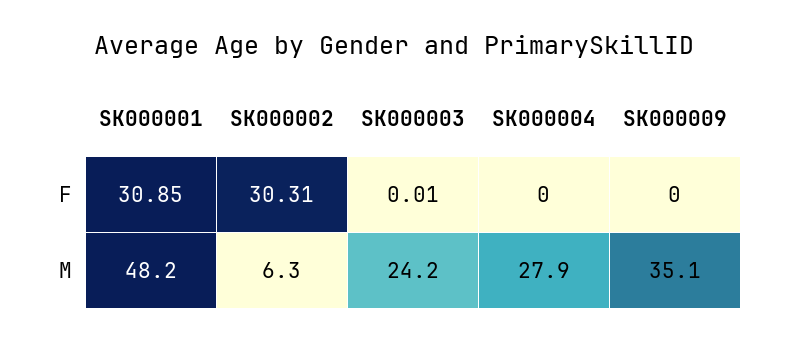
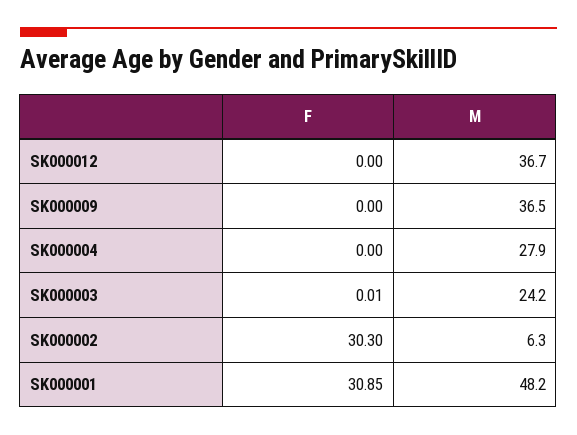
SK000002, F: 30.31 -> 30.3
SK000009, M: 35.1 -> 36.5
SK000012, F: none -> 0
SK000012, M: none -> 36.7

